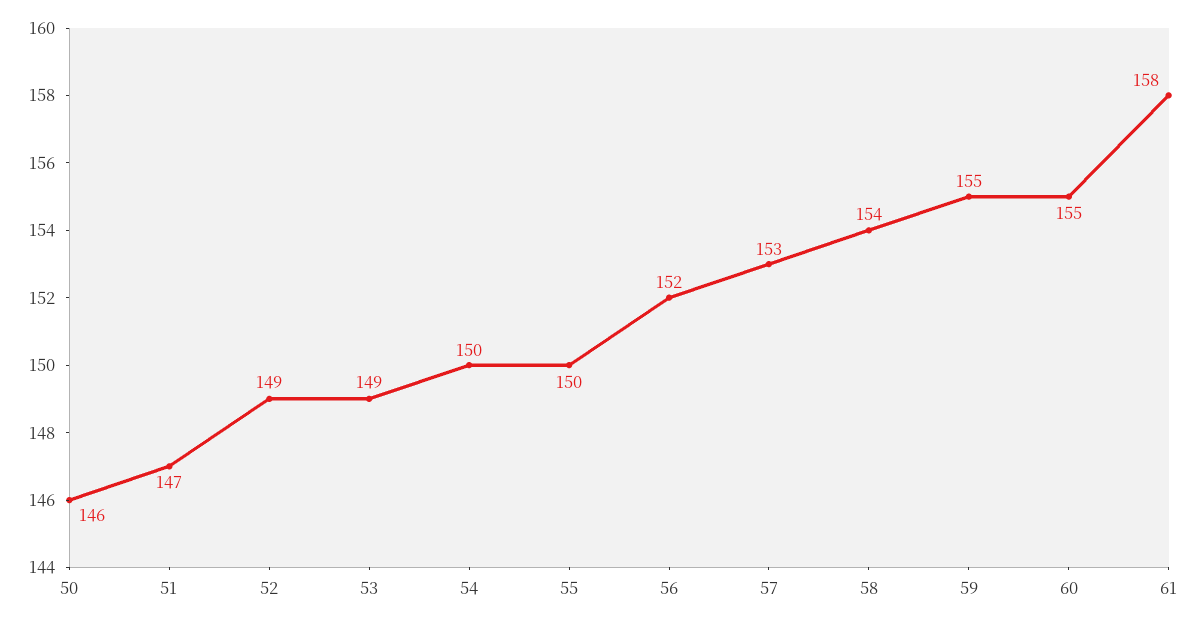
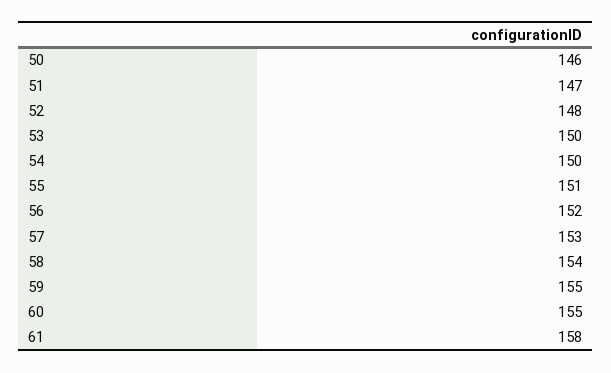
52: 149 -> 148
53: 149 -> 150
55: 150 -> 151

